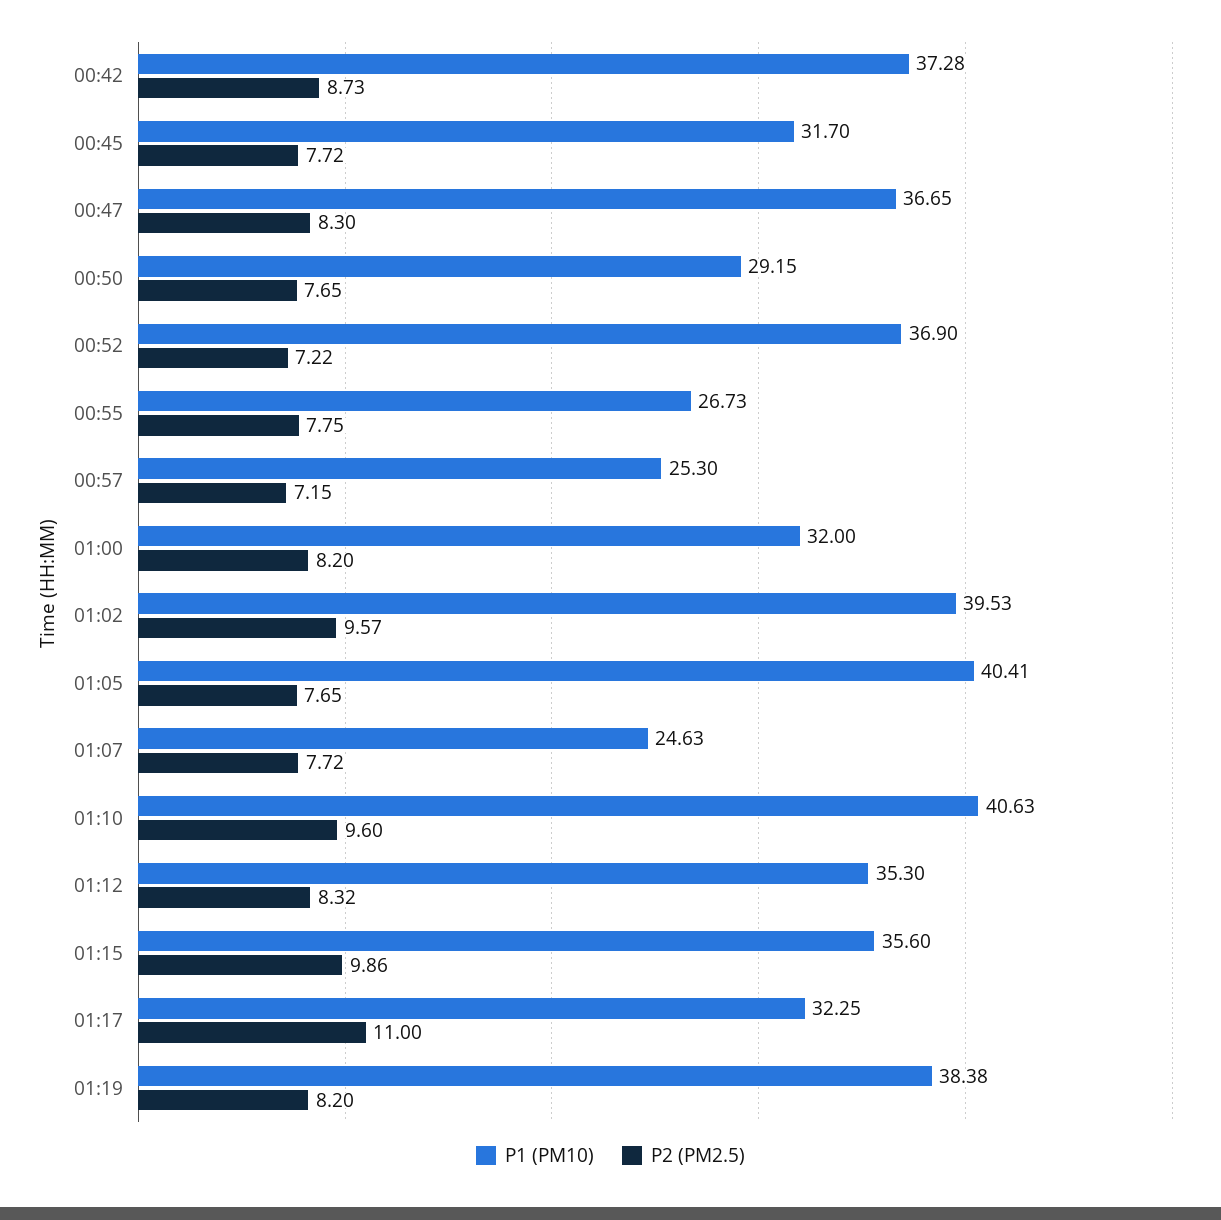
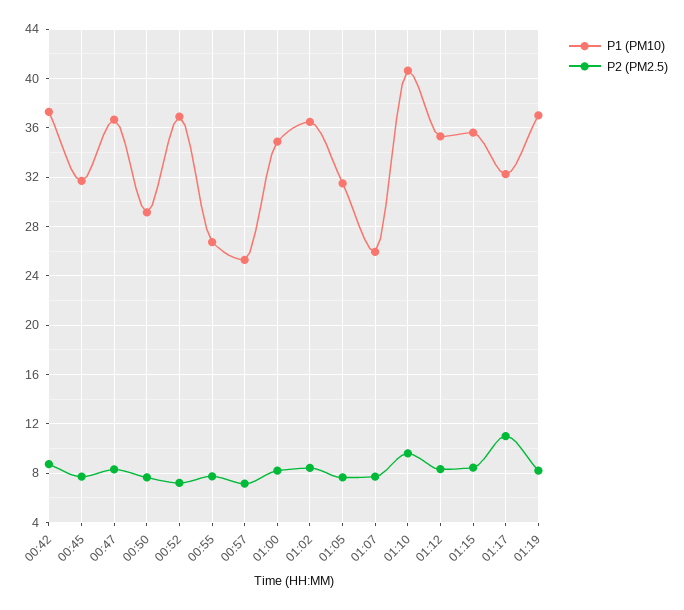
P1 (PM10), 01:00: 32 -> 35
P1 (PM10), 01:02: 39.53 -> 36.5
P2 (PM2.5), 01:02: 9.57 -> 8.5
P1 (PM10), 01:05: 40.41 -> 31.5
P1 (PM10), 01:07: 24.63 -> 26
P2 (PM2.5), 01:15: 9.86 -> 8.5
P1 (PM10), 01:19: 38.38 -> 37

